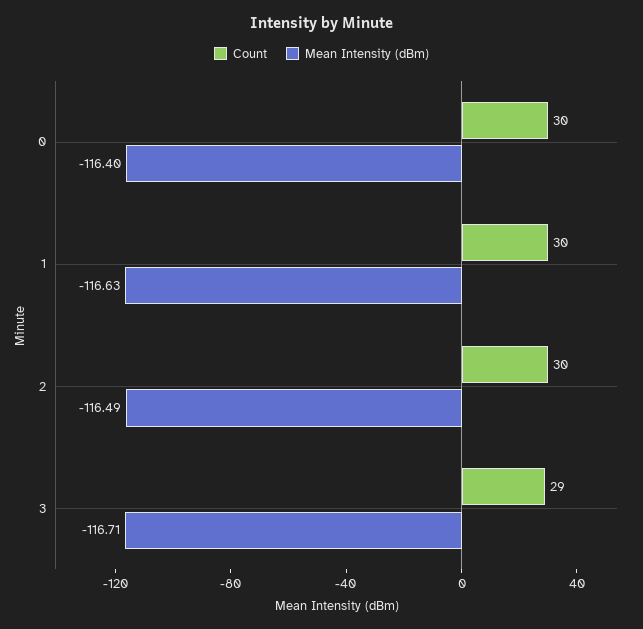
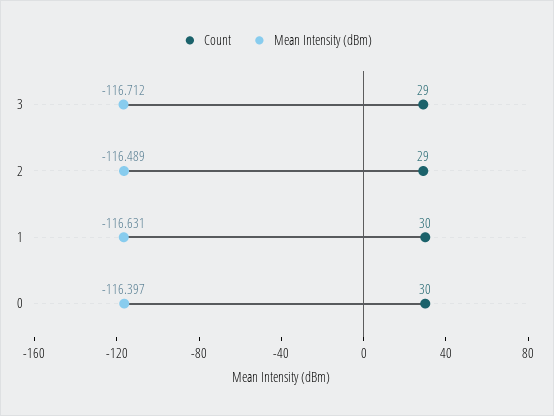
Count, 2: 30 -> 29

